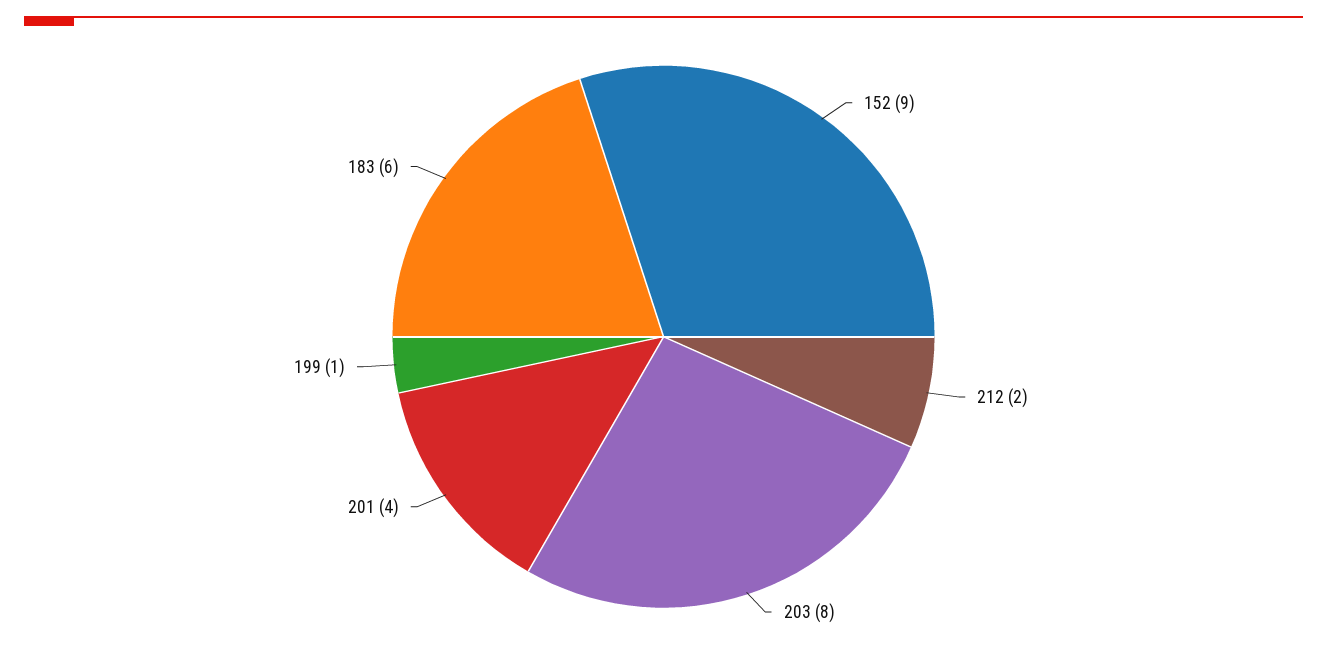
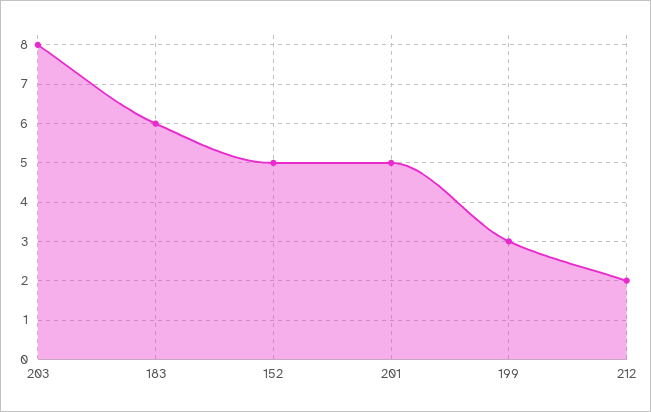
152: 9 -> 5
201: 4 -> 5
199: 1 -> 3

